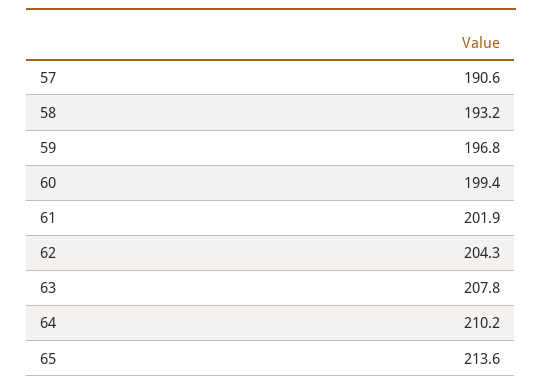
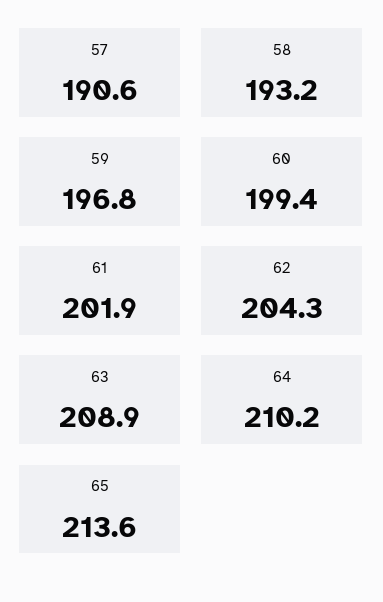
63: 207.8 -> 208.9

